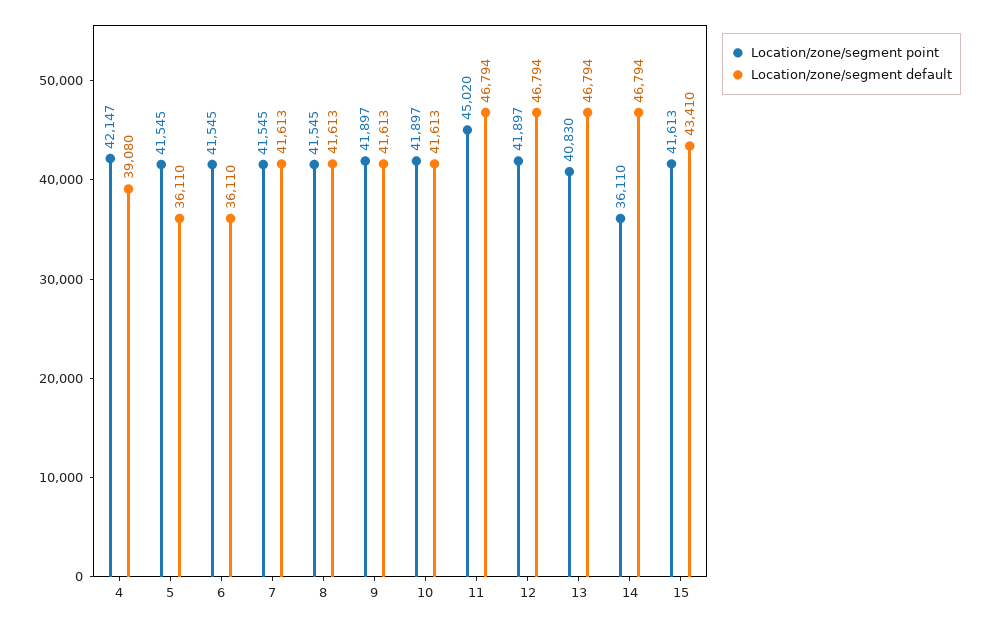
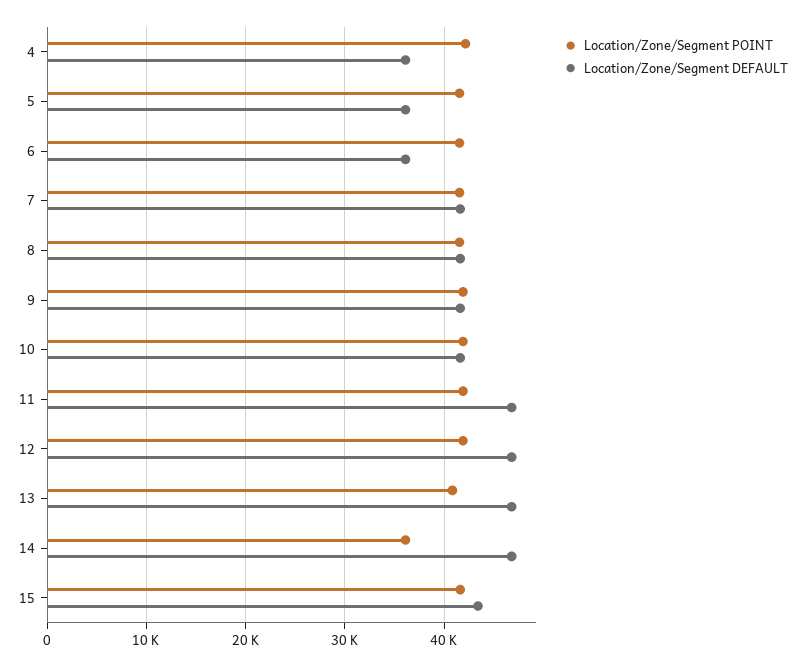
Location/zone/segment default, 4: 39080 -> 36000
Location/zone/segment point, 11: 45020 -> 42000

